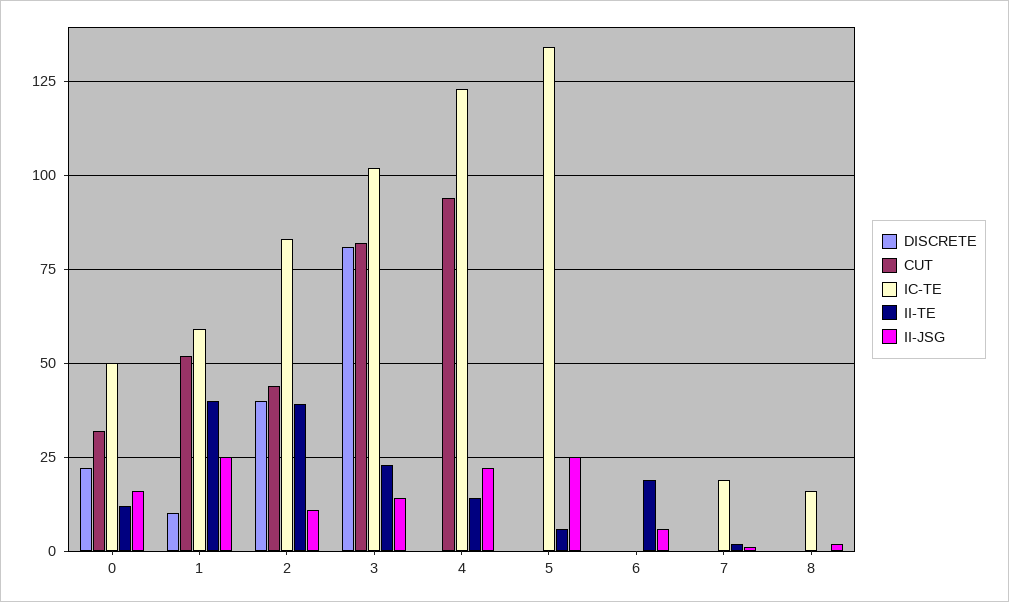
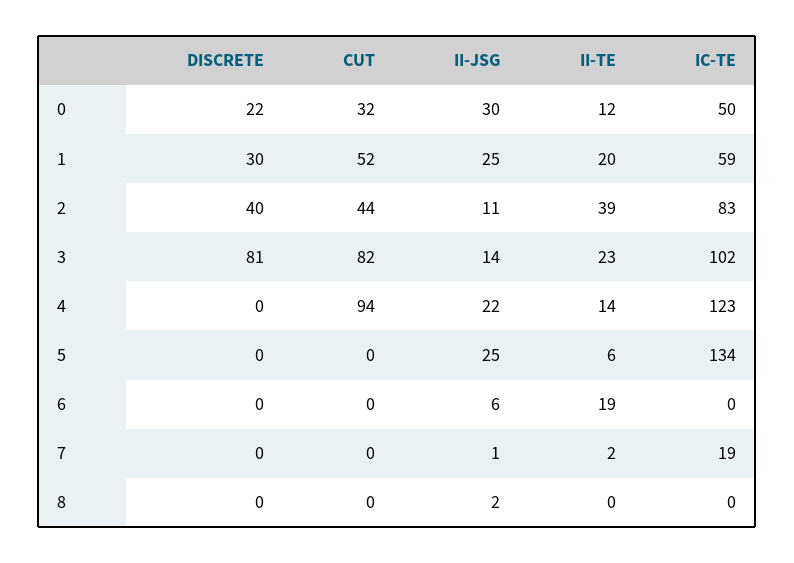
II-JSG, 0: 15 -> 30
DISCRETE, 1: 10 -> 30
II-TE, 1: 40 -> 20
IC-TE, 8: 15 -> 0

